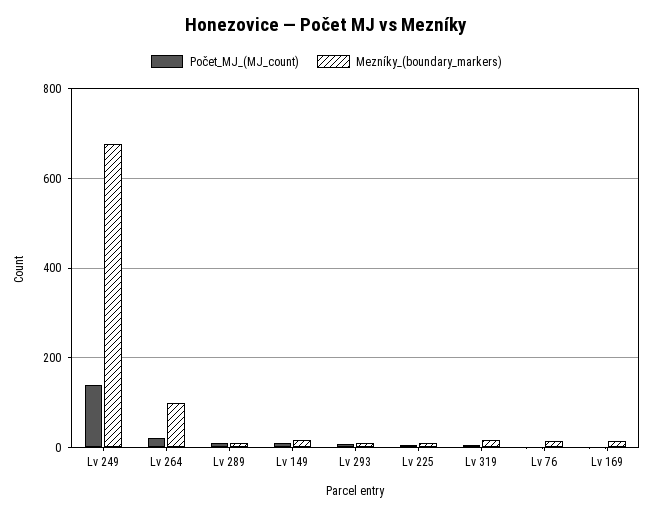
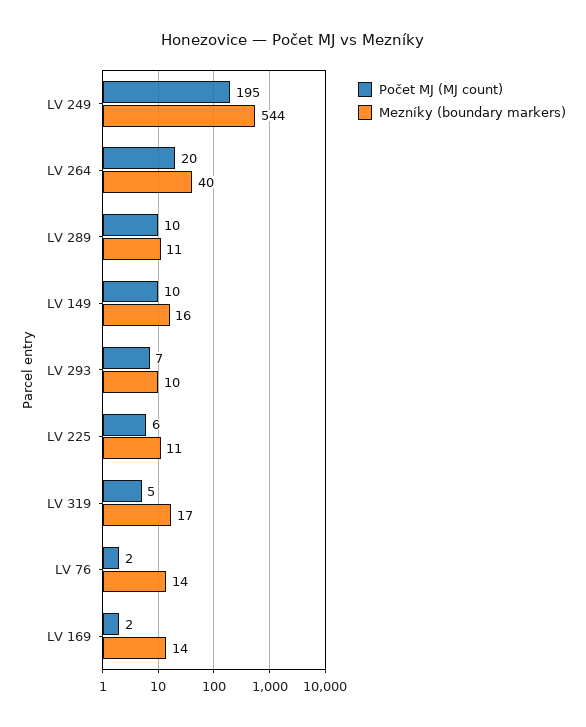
Počet_MJ_(MJ_count), Lv 249: 140 -> 195
Mezníky_(boundary_markers), Lv 249: 680 -> 544
Mezníky_(boundary_markers), Lv 264: 100 -> 40

